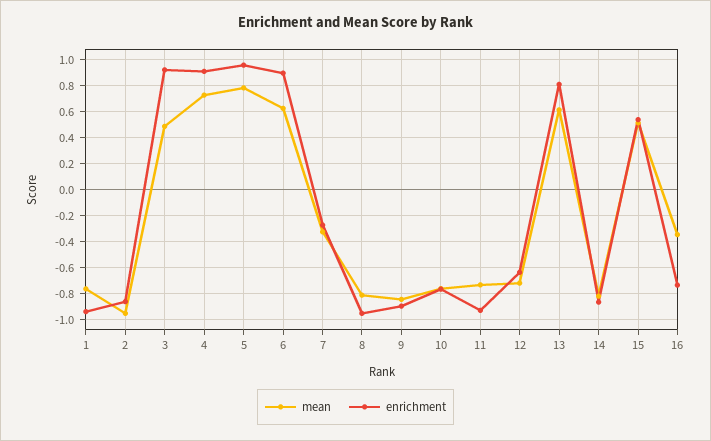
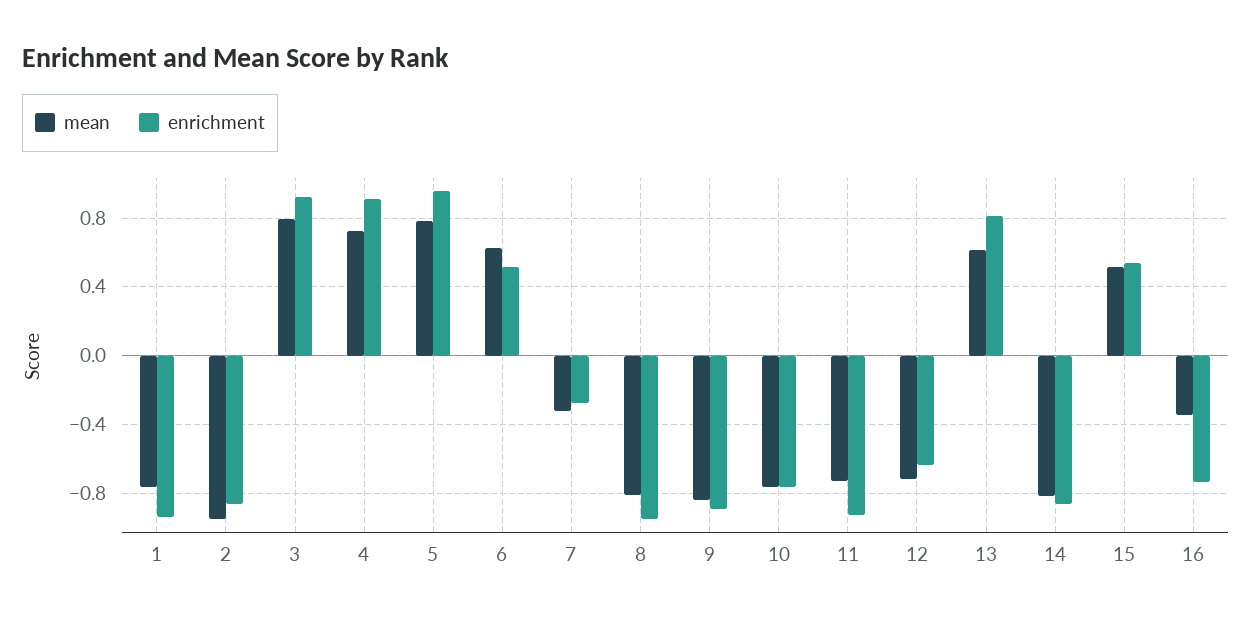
mean, 3: 0.5 -> 0.8
enrichment, 6: 0.9 -> 0.5

